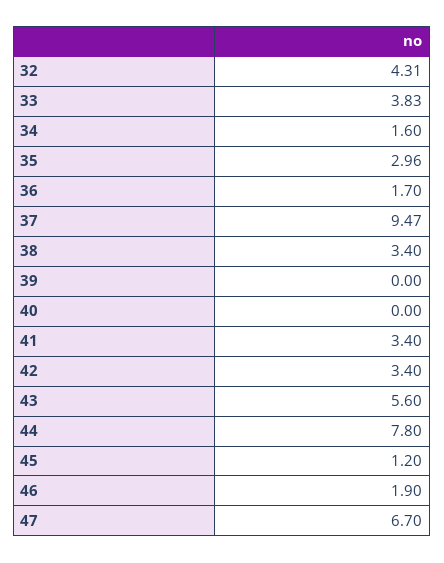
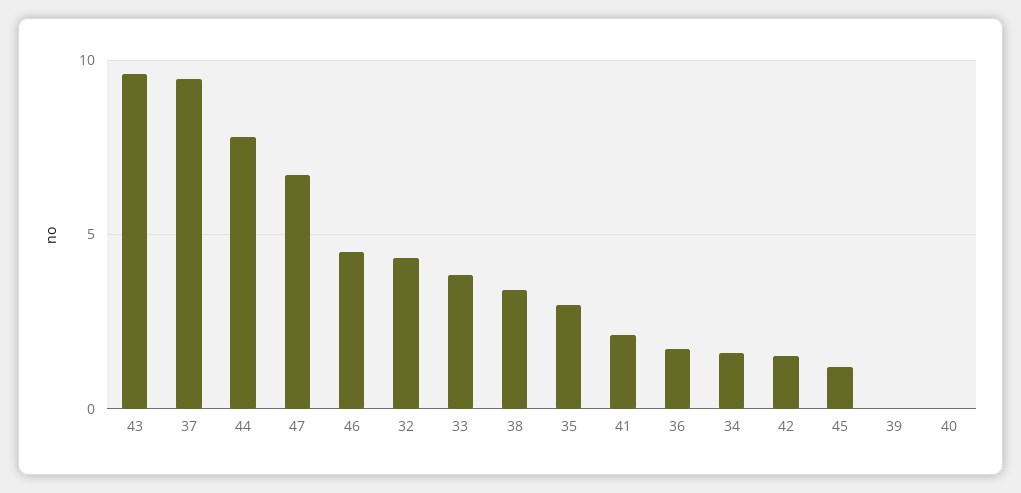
41: 3.4 -> 2
42: 3.4 -> 1.5
43: 5.6 -> 9.5
46: 1.9 -> 4.5

